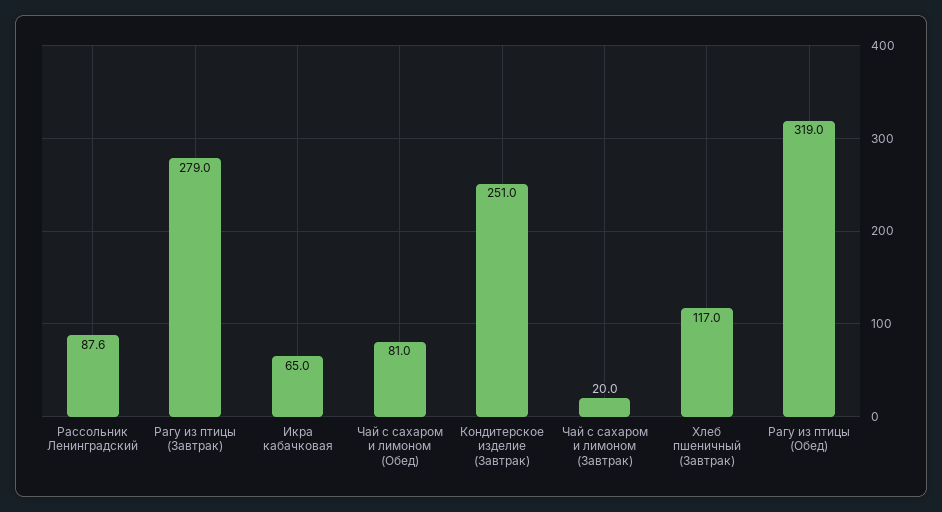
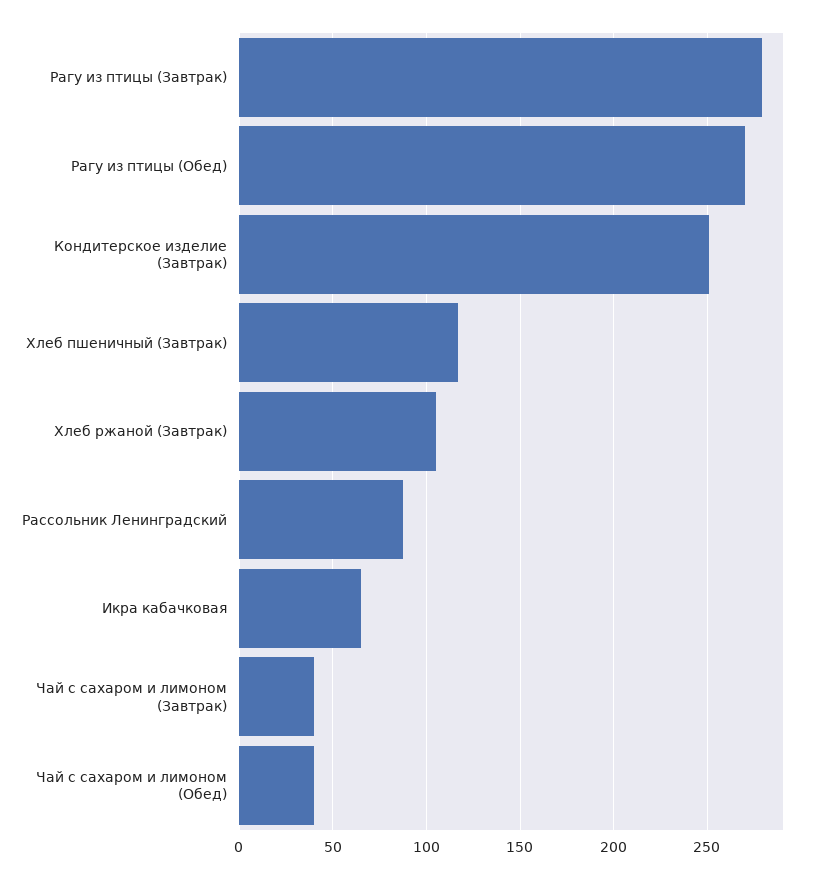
Чай с сахаром и лимоном (Обед): 81 -> 40
Чай с сахаром и лимоном (Завтрак): 20 -> 40
Рагу из птицы (Обед): 319 -> 270
Хлеб ржаной (Завтрак): none -> 105

